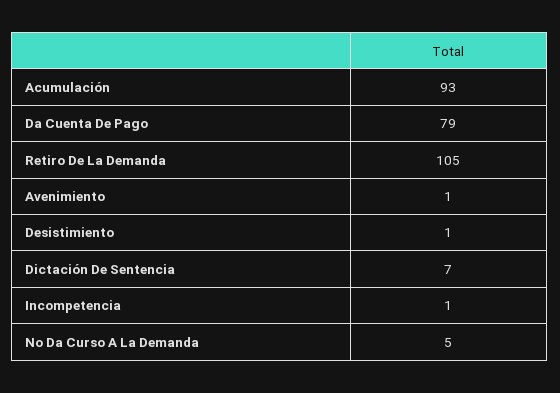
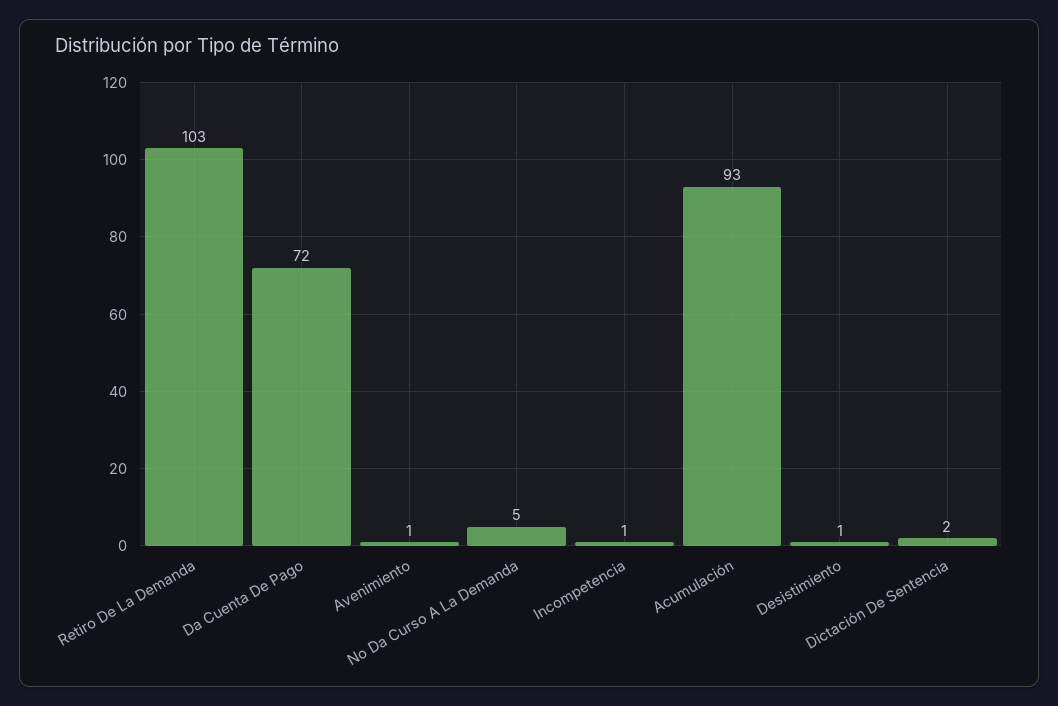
Da Cuenta De Pago: 79 -> 72
Retiro De La Demanda: 105 -> 103
Dictación De Sentencia: 7 -> 2

